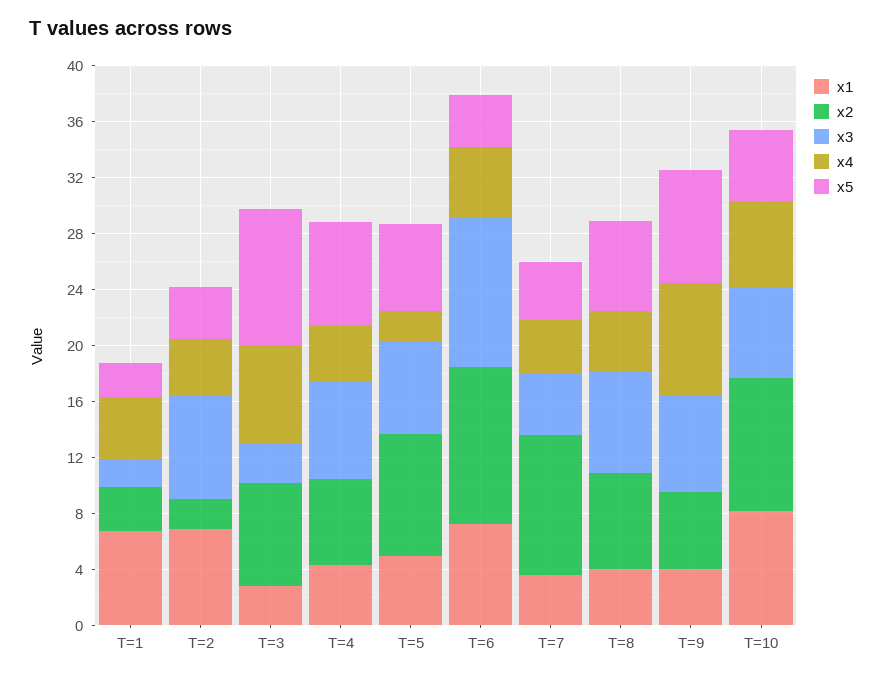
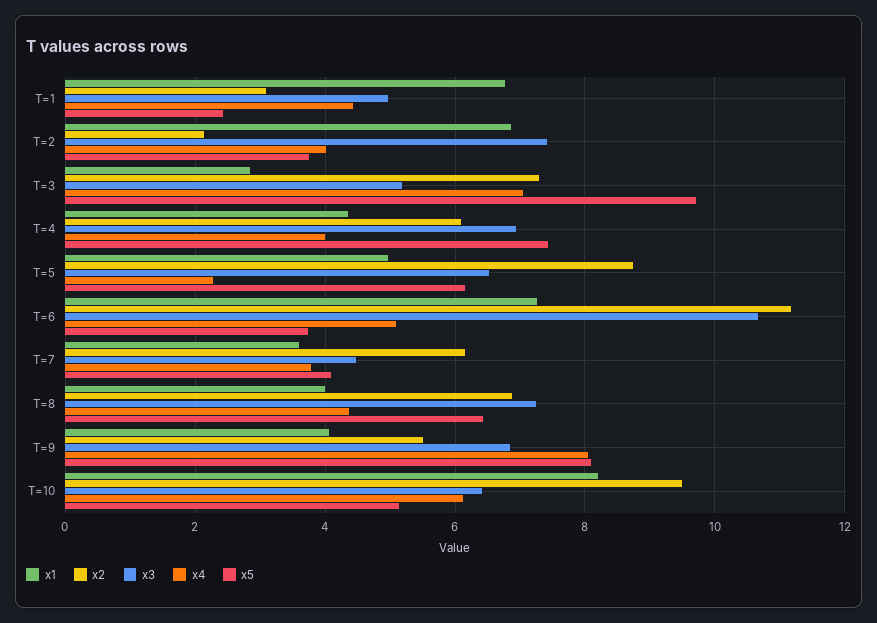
x3, T=1: 2 -> 5
x3, T=3: 3 -> 5.2
x2, T=7: 10 -> 6.2

